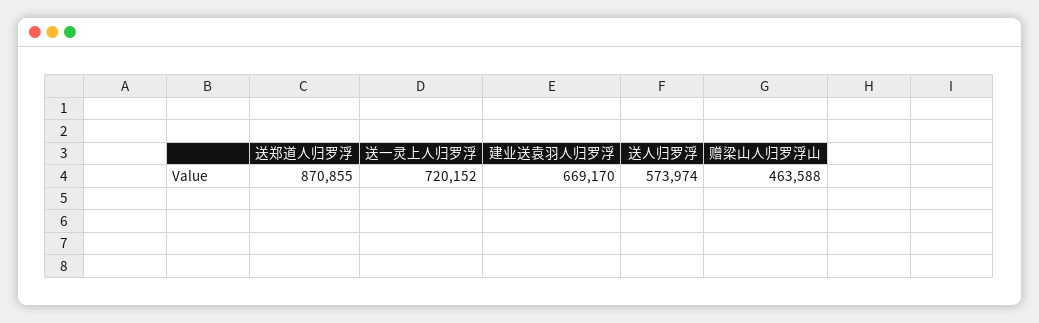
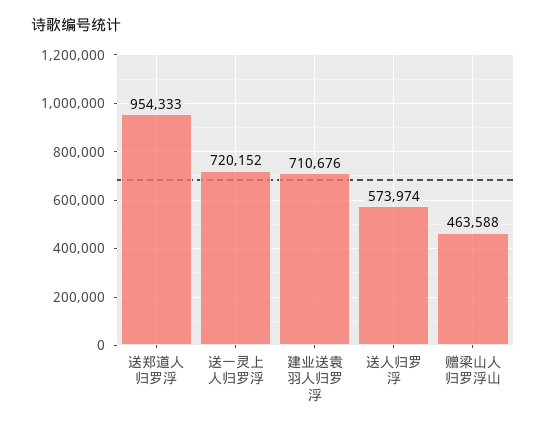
送郑道人归罗浮: 870855 -> 954333
建业送袁羽人归罗浮: 669170 -> 710676

